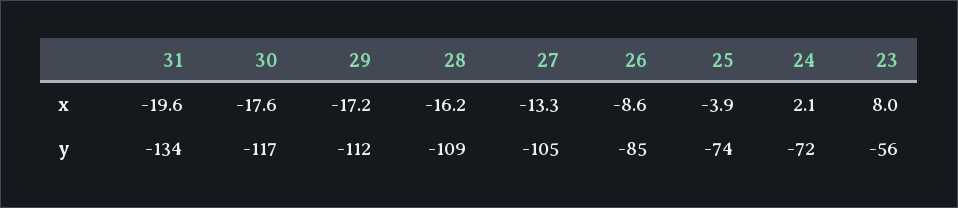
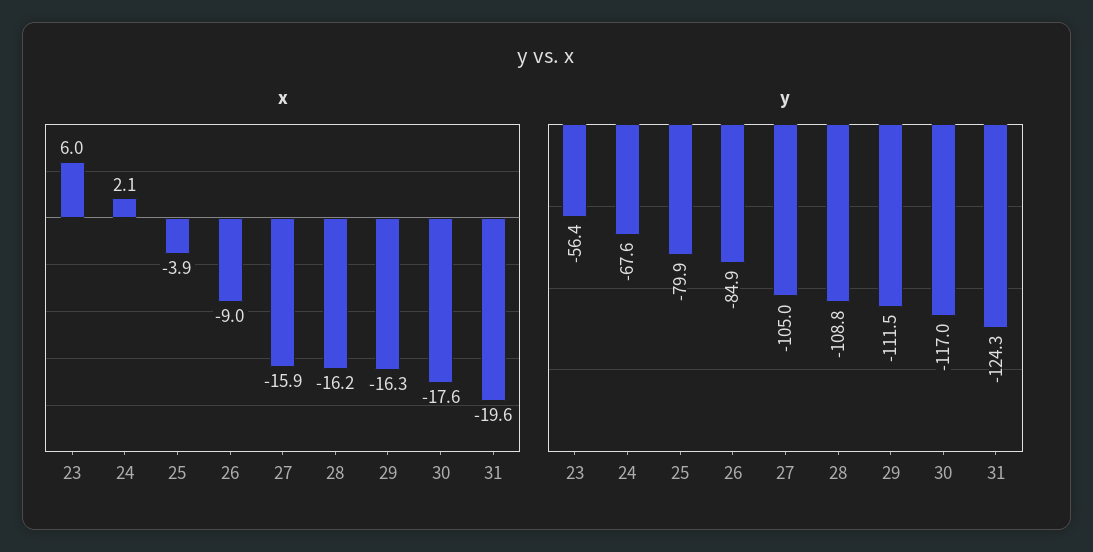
x, 29: -17.2 -> -16.3
x, 27: -13.3 -> -15.9
x, 26: -8.6 -> -9
x, 23: 8 -> 6
y, 31: -134 -> -124.3
y, 25: -74 -> -79.9
y, 24: -72 -> -67.6

